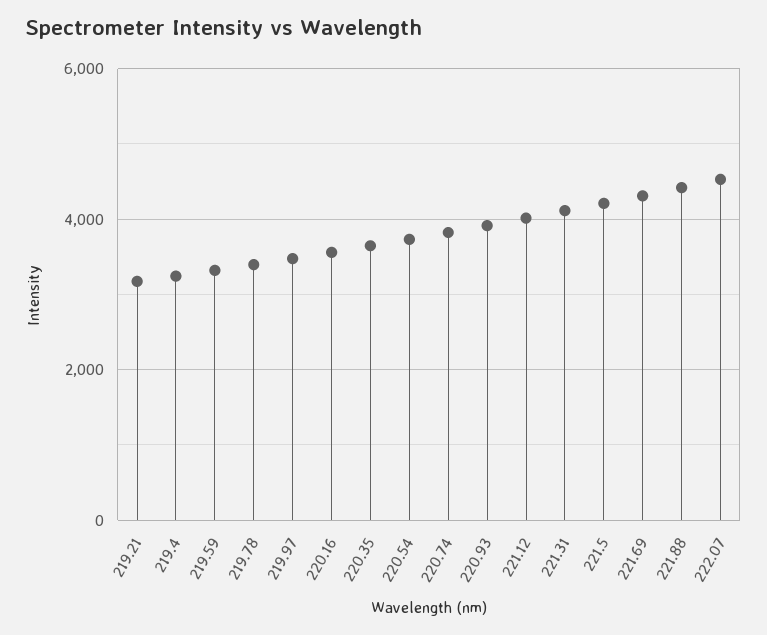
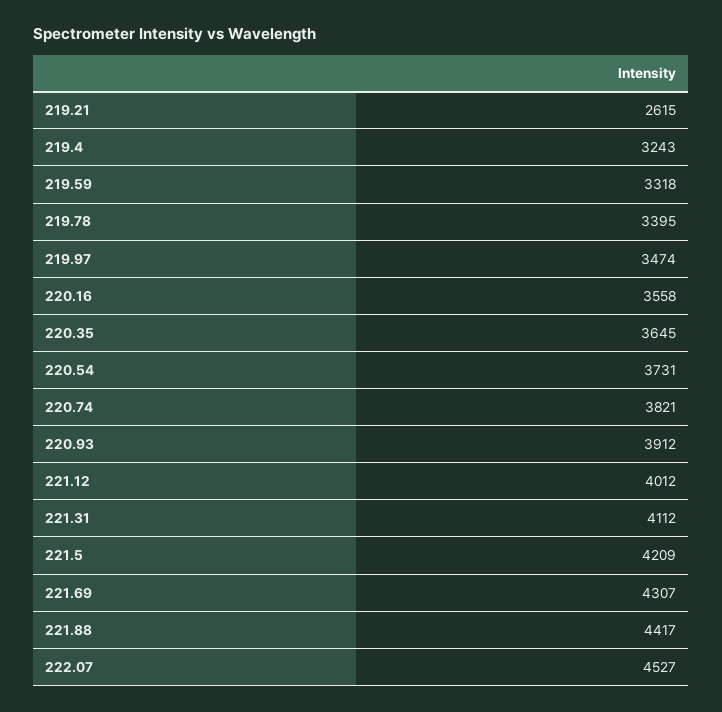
219.21: 3200 -> 2615

